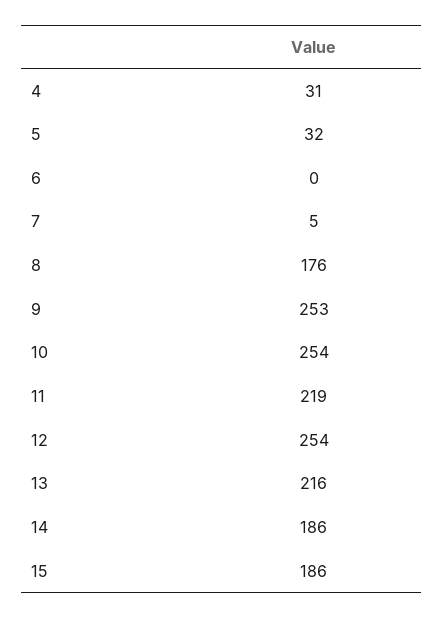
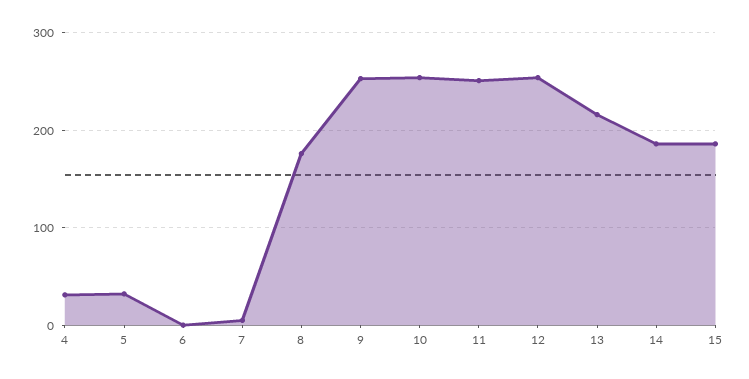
11: 219 -> 250

